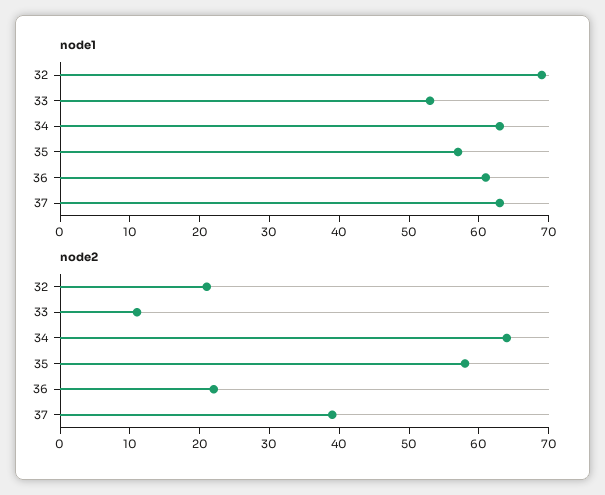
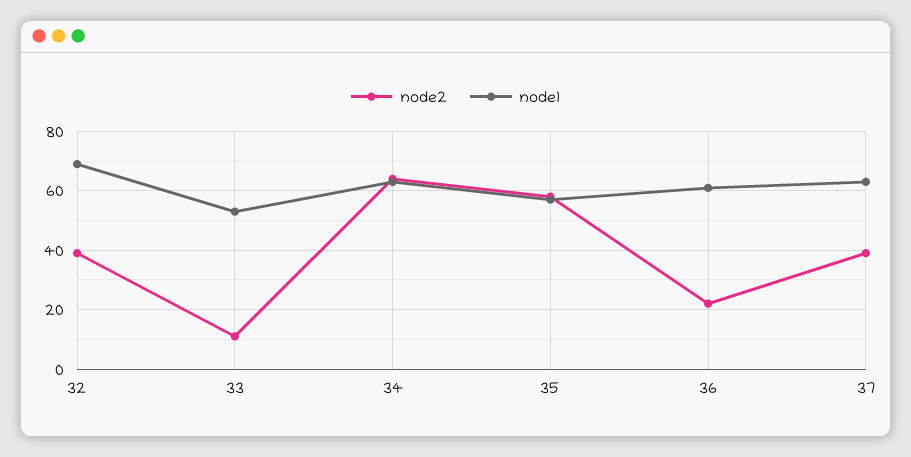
node2, 32: 20 -> 40

